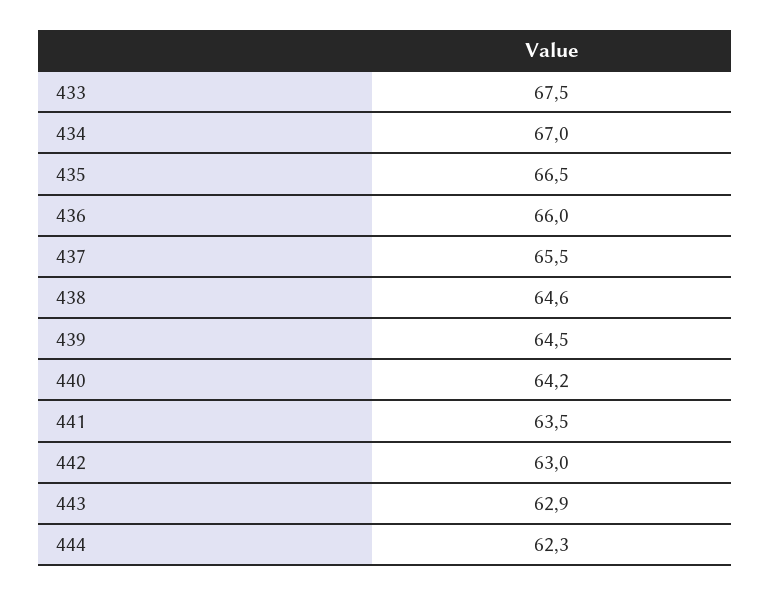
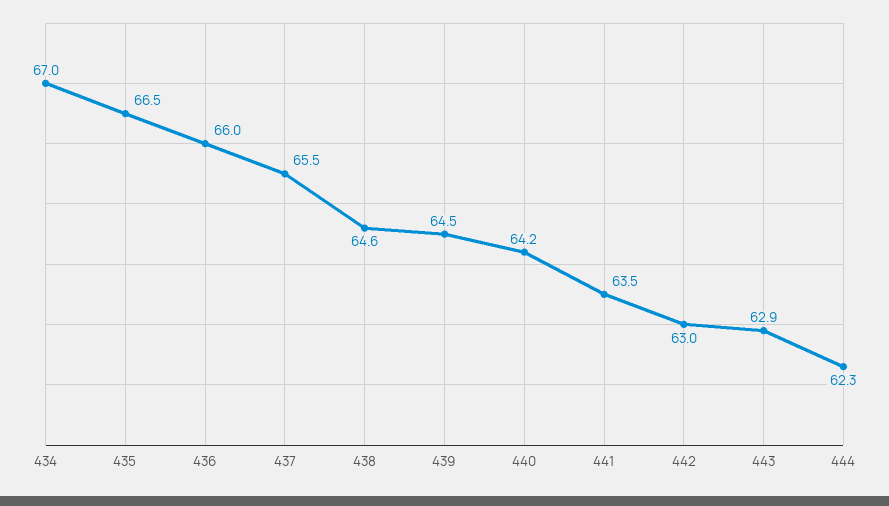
433: 67.5 -> none

